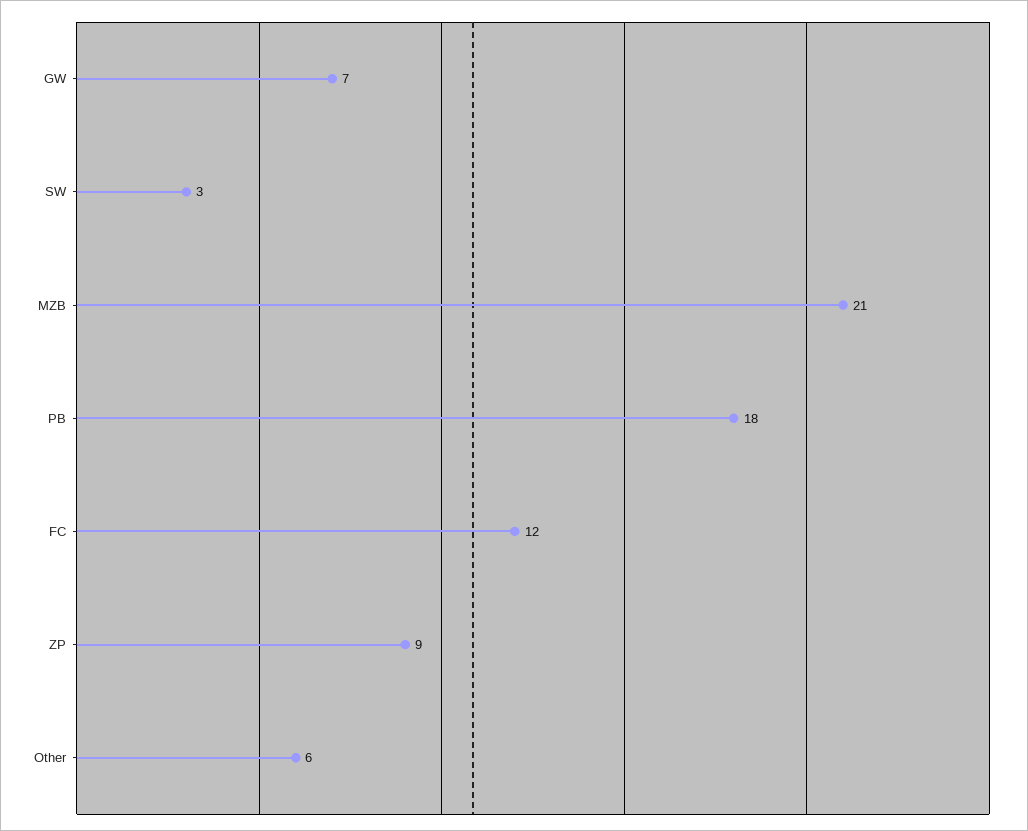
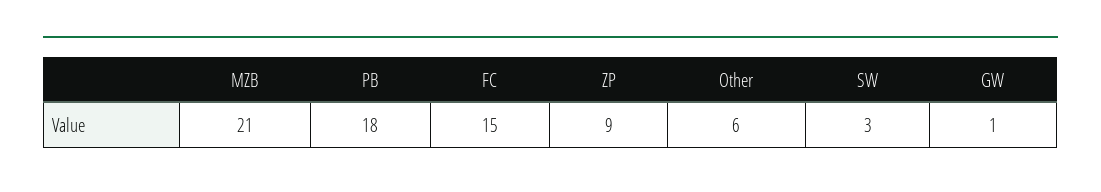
GW: 7 -> 1
FC: 12 -> 15

